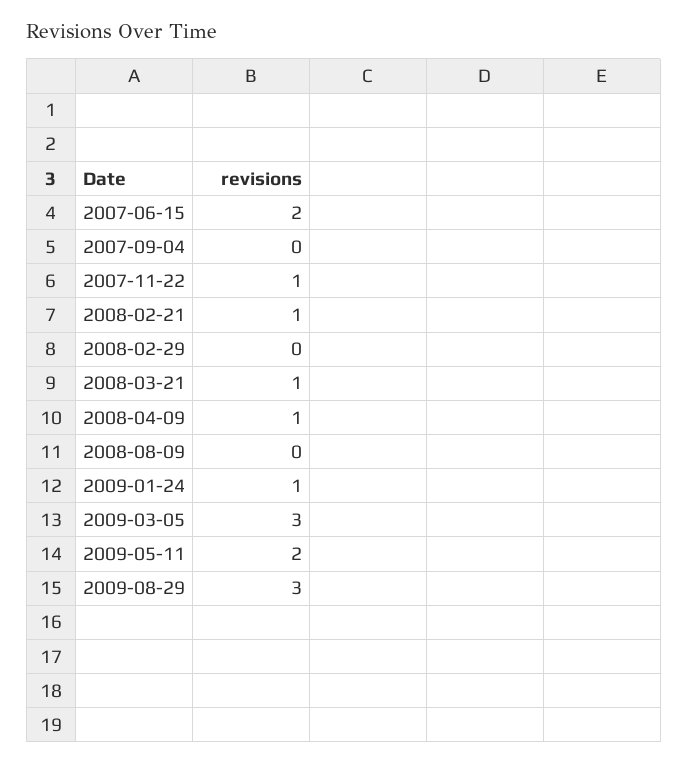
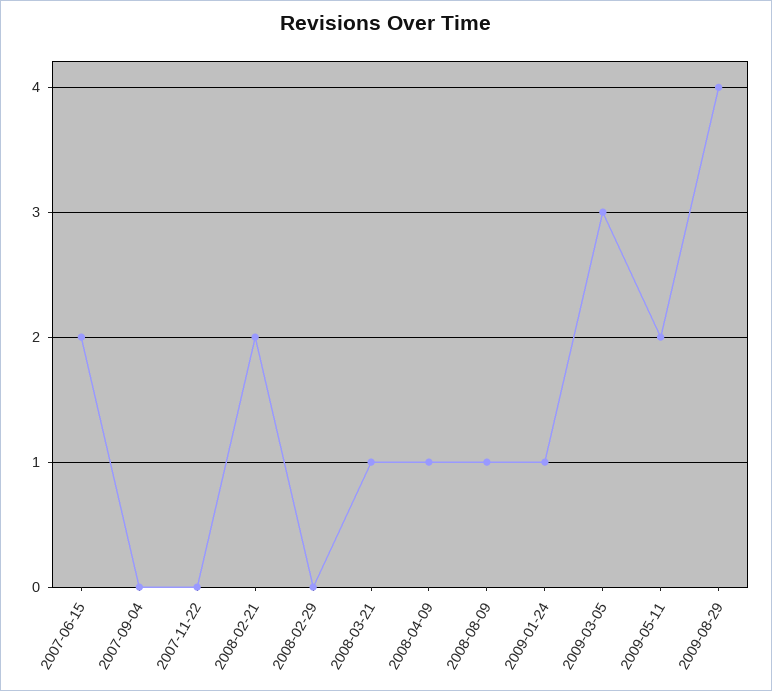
2007-11-22: 1 -> 0
2008-02-21: 1 -> 2
2008-08-09: 0 -> 1
2009-08-29: 3 -> 4

